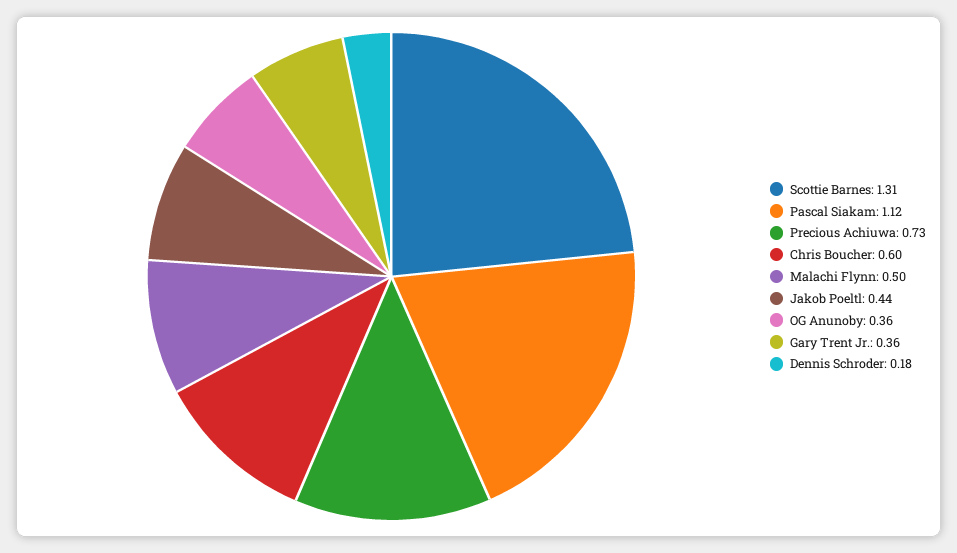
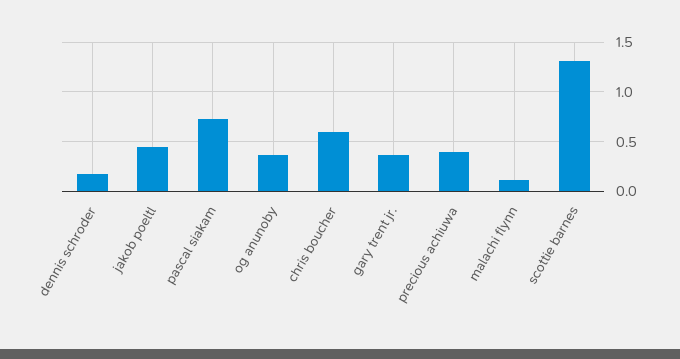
Pascal Siakam: 1.12 -> 0.7
Precious Achiuwa: 0.73 -> 0.4
Malachi Flynn: 0.5 -> 0.1

